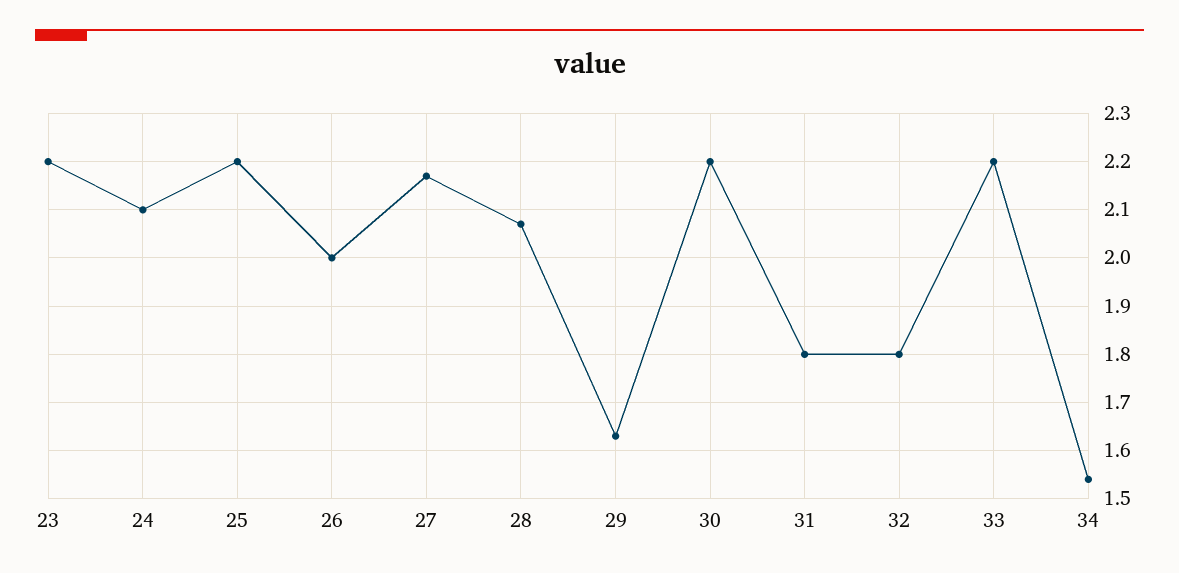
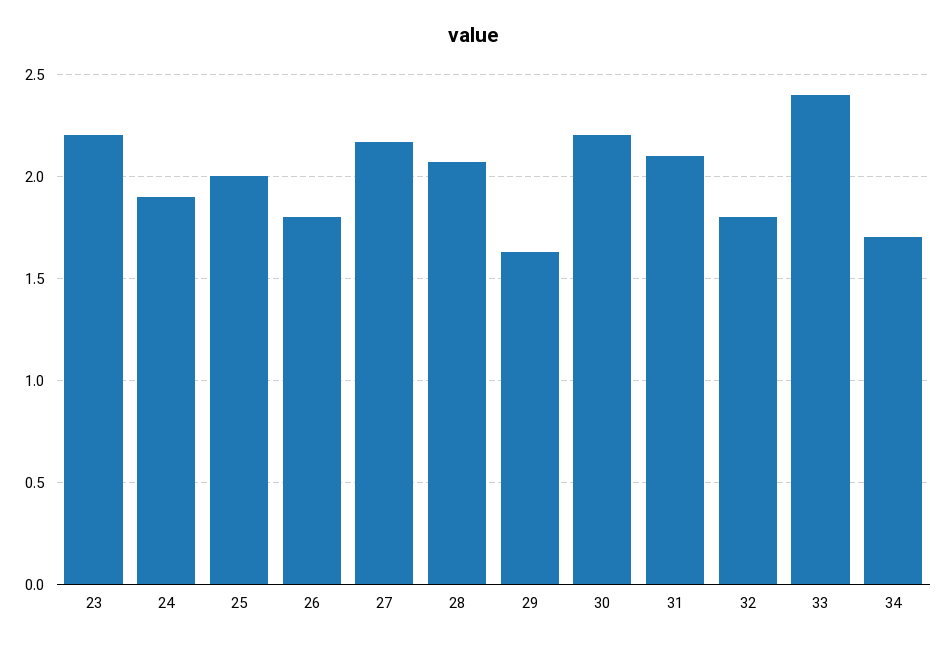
24: 2.1 -> 1.9
25: 2.2 -> 2
26: 2 -> 1.8
31: 1.8 -> 2.1
33: 2.2 -> 2.4
34: 1.55 -> 1.7

